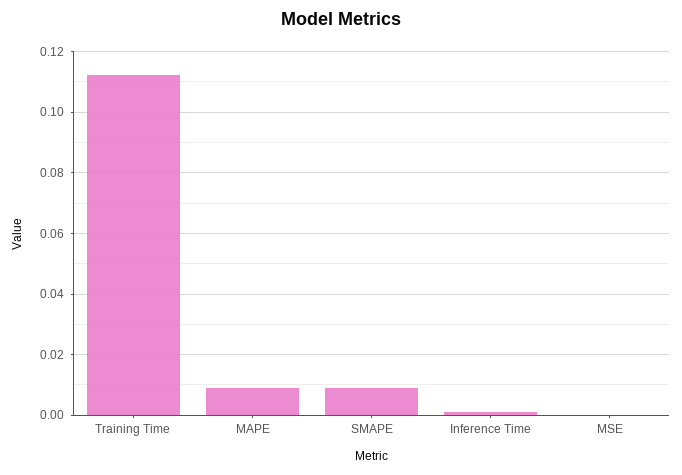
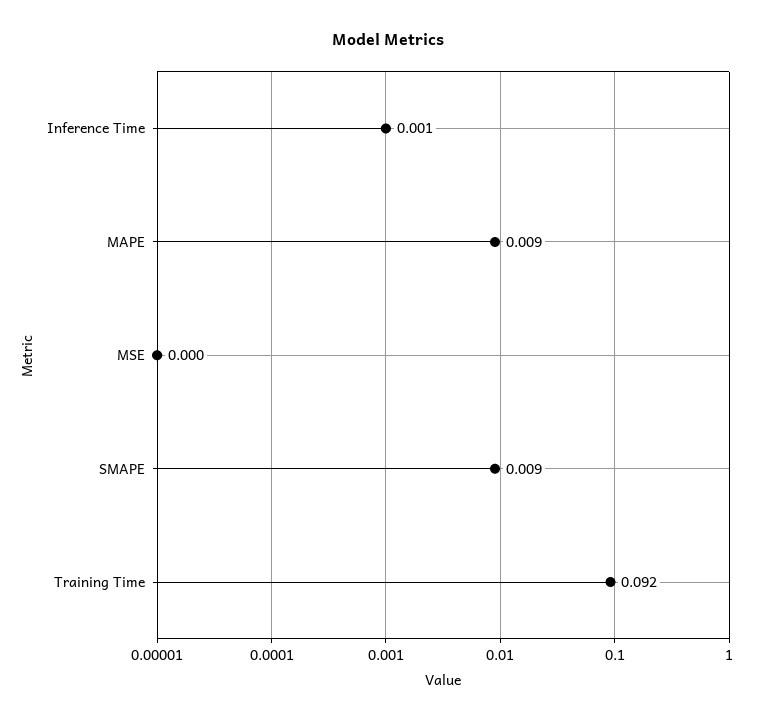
Training Time: 0.112 -> 0.092

